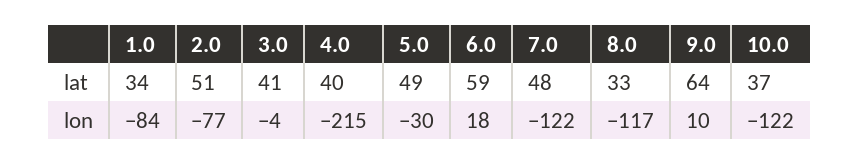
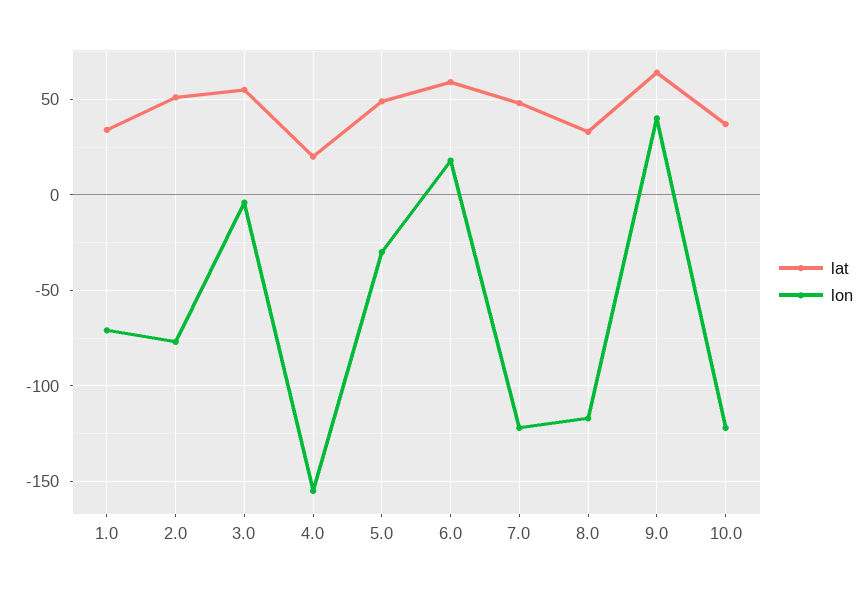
lat, 3.0: 41 -> 55
lat, 4.0: 40 -> 20
lon, 1.0: -84 -> -70
lon, 4.0: -215 -> -155
lon, 9.0: 10 -> 40

